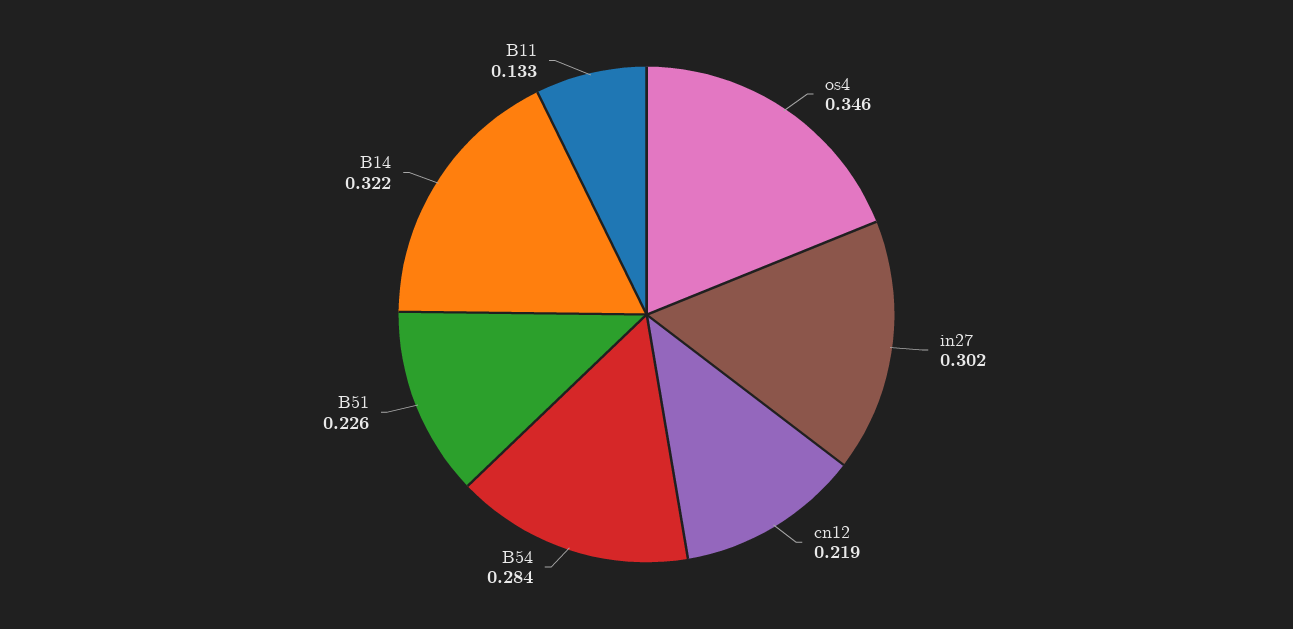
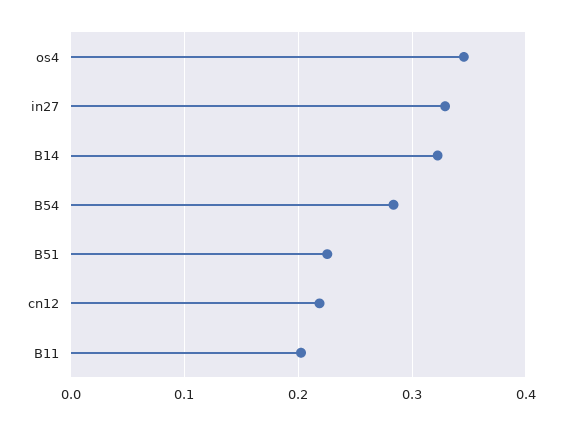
in27: 0.302 -> 0.33
B11: 0.133 -> 0.2

